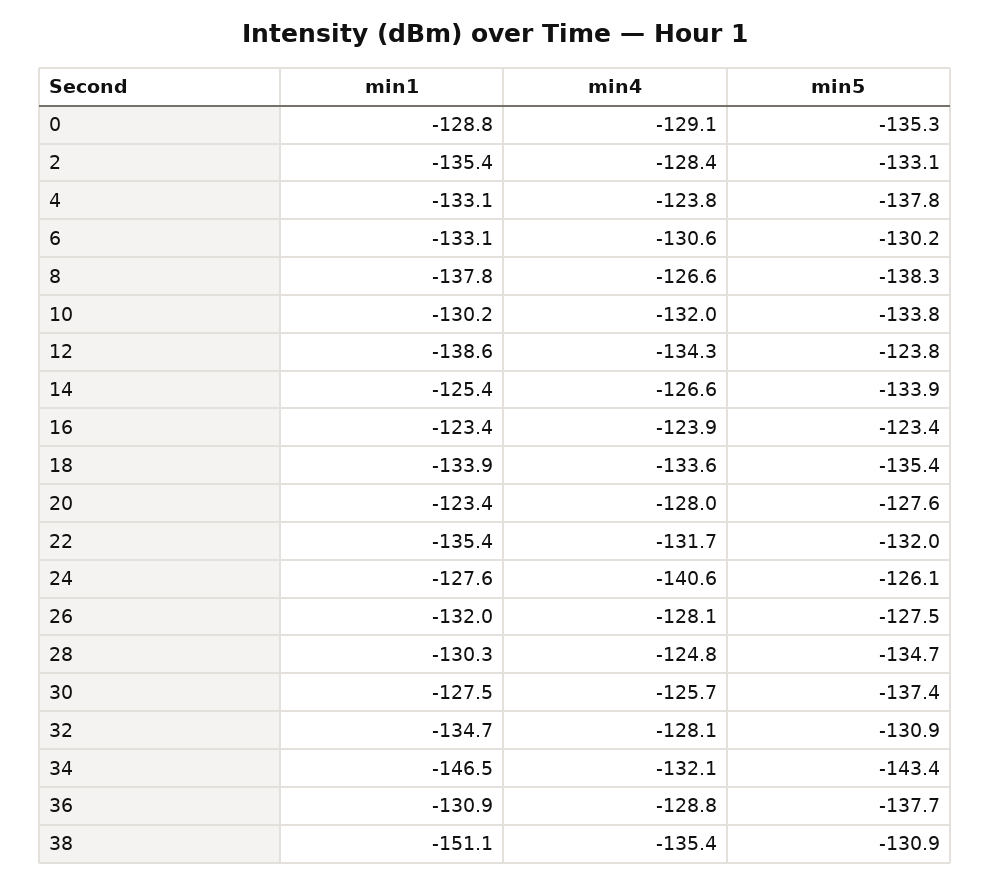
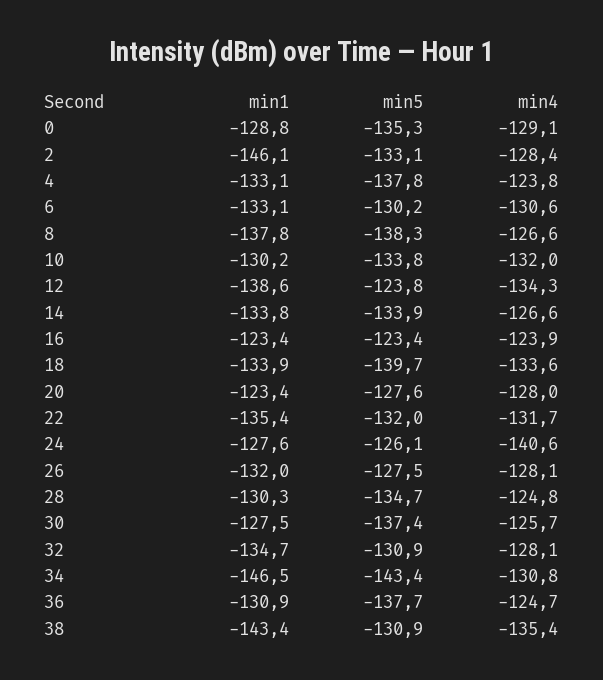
min1, 2: -135.4 -> -146.1
min1, 14: -125.4 -> -133.8
min5, 18: -135.4 -> -139.7
min4, 34: -132.1 -> -130.8
min4, 36: -128.8 -> -124.7
min1, 38: -151.1 -> -143.4

